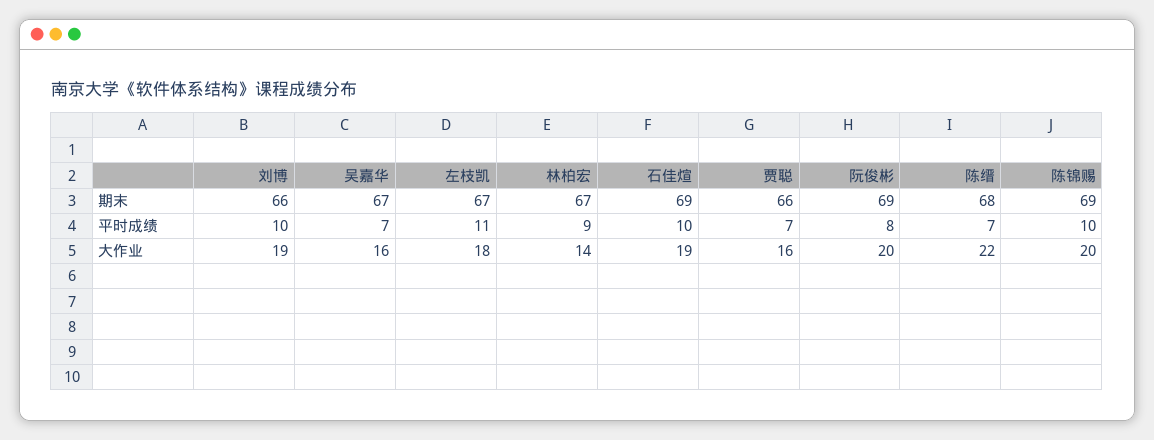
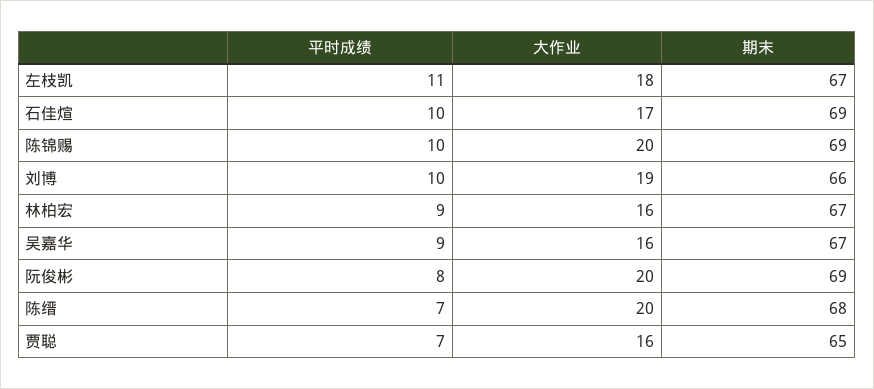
贾聪, 期末: 66 -> 65
吴嘉华, 平时成绩: 7 -> 9
林柏宏, 大作业: 14 -> 16
石佳煊, 大作业: 19 -> 17
陈缙, 大作业: 22 -> 20

